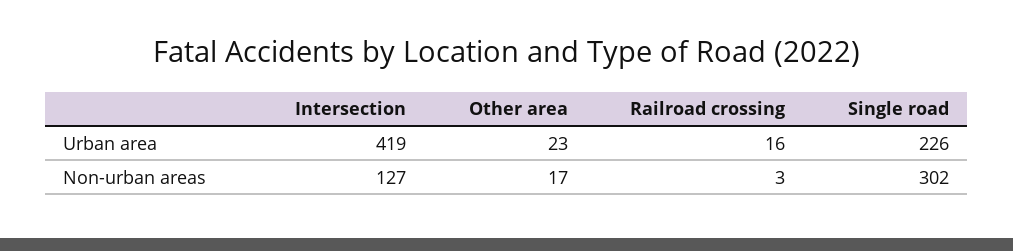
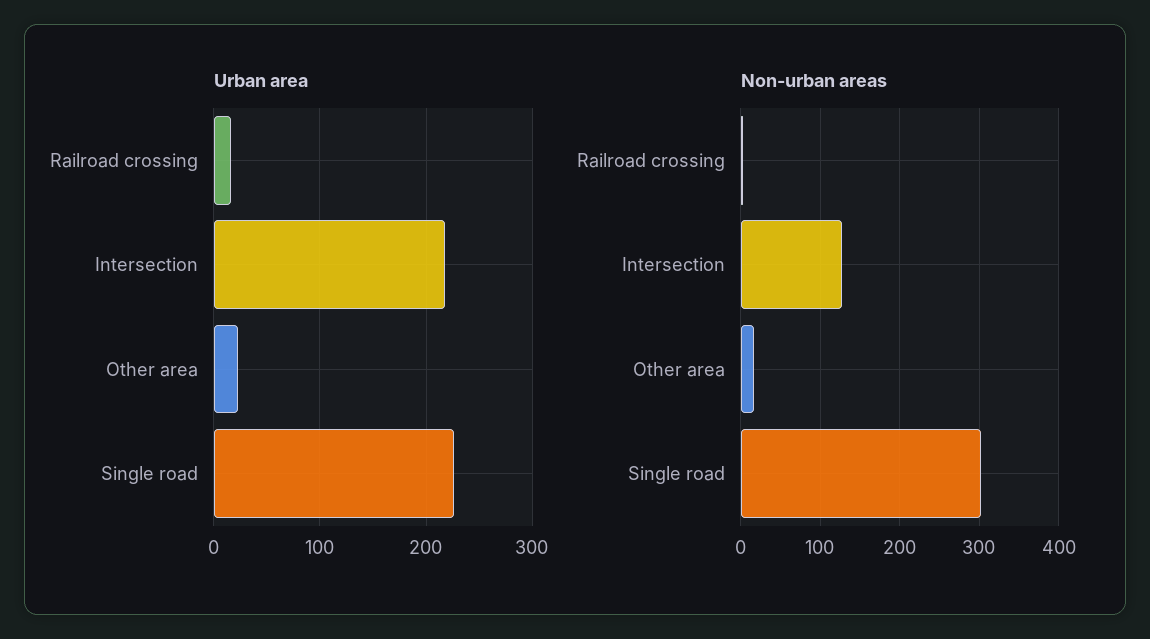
Urban area, Intersection: 419 -> 220

